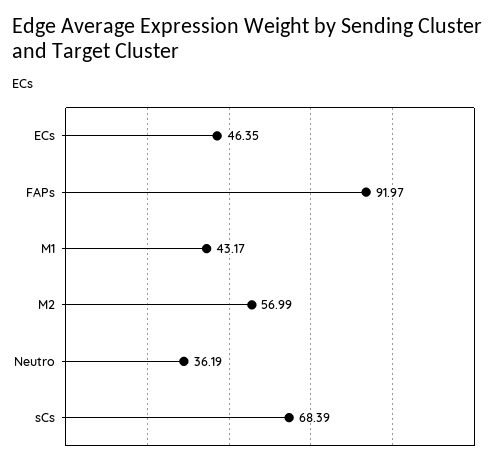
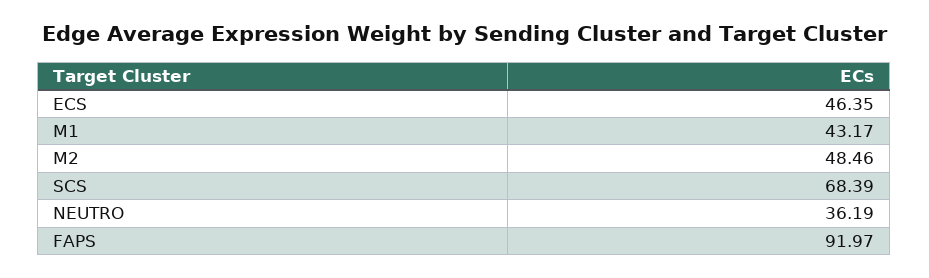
M2: 56.99 -> 48.46

